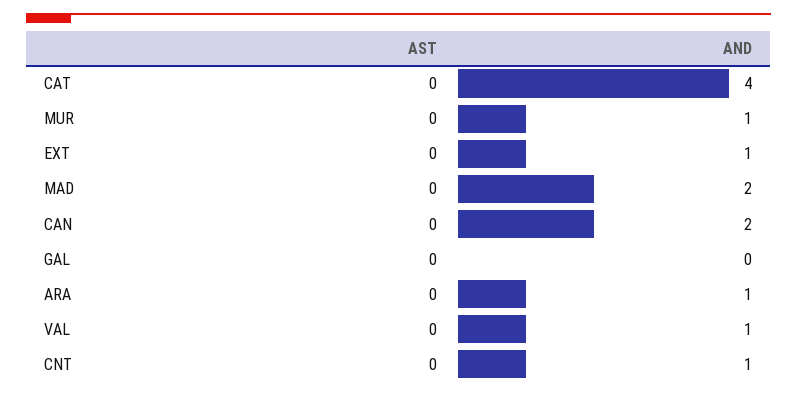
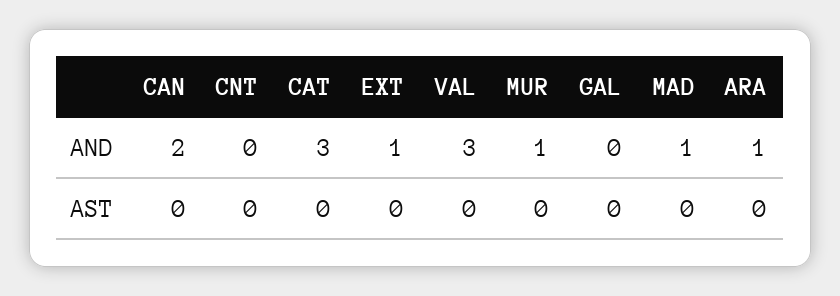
AND, CAT: 4 -> 3
AND, MAD: 2 -> 1
AND, VAL: 1 -> 3
AND, CNT: 1 -> 0

